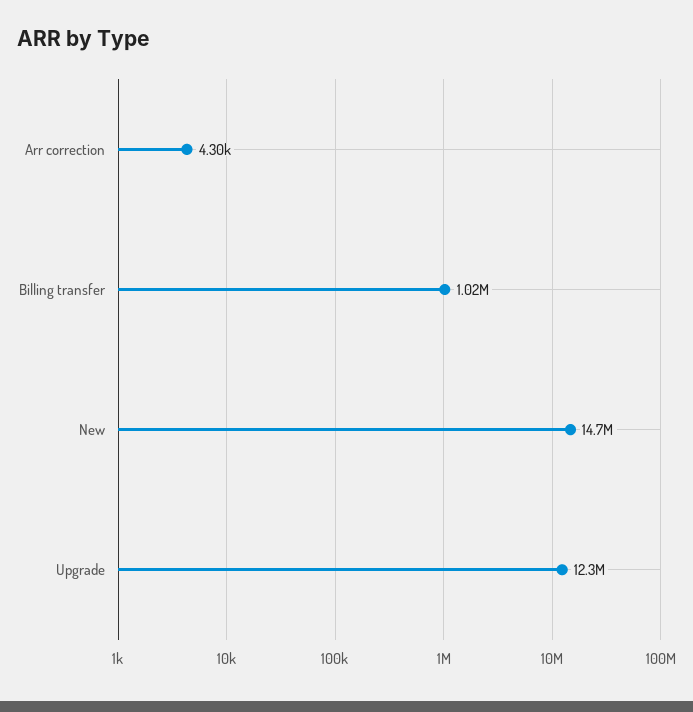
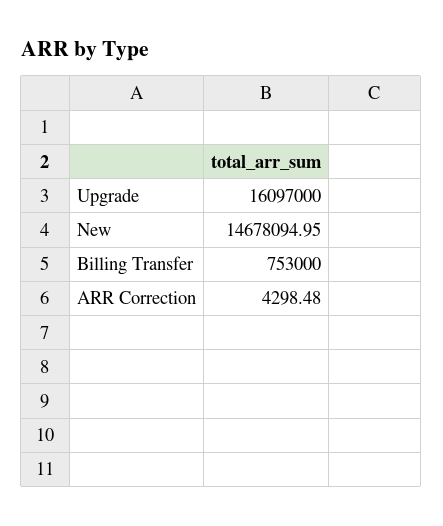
Billing transfer: 1020000 -> 753000
Upgrade: 12300000 -> 16097000

